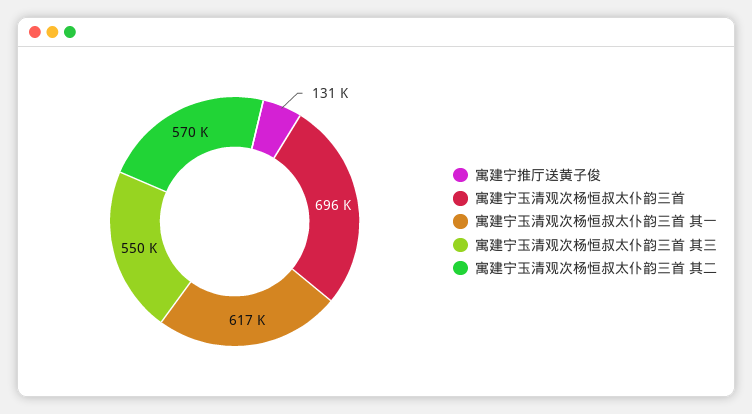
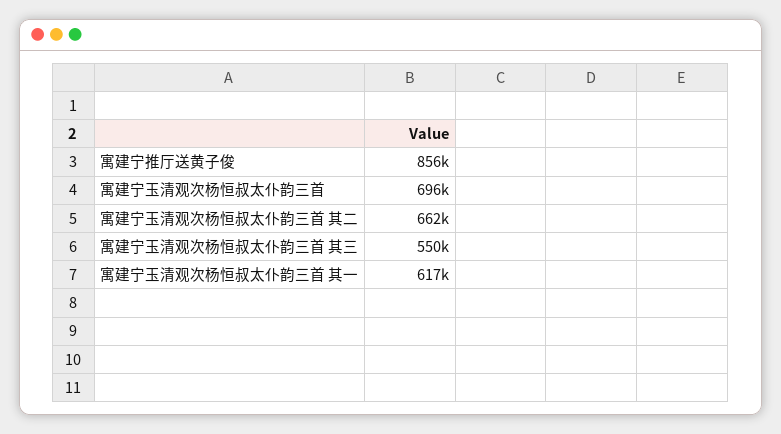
寓建宁推厅送黄子俊: 131000 -> 856000
寓建宁玉清观次杨恒叔太仆韵三首 其二: 570000 -> 662000

